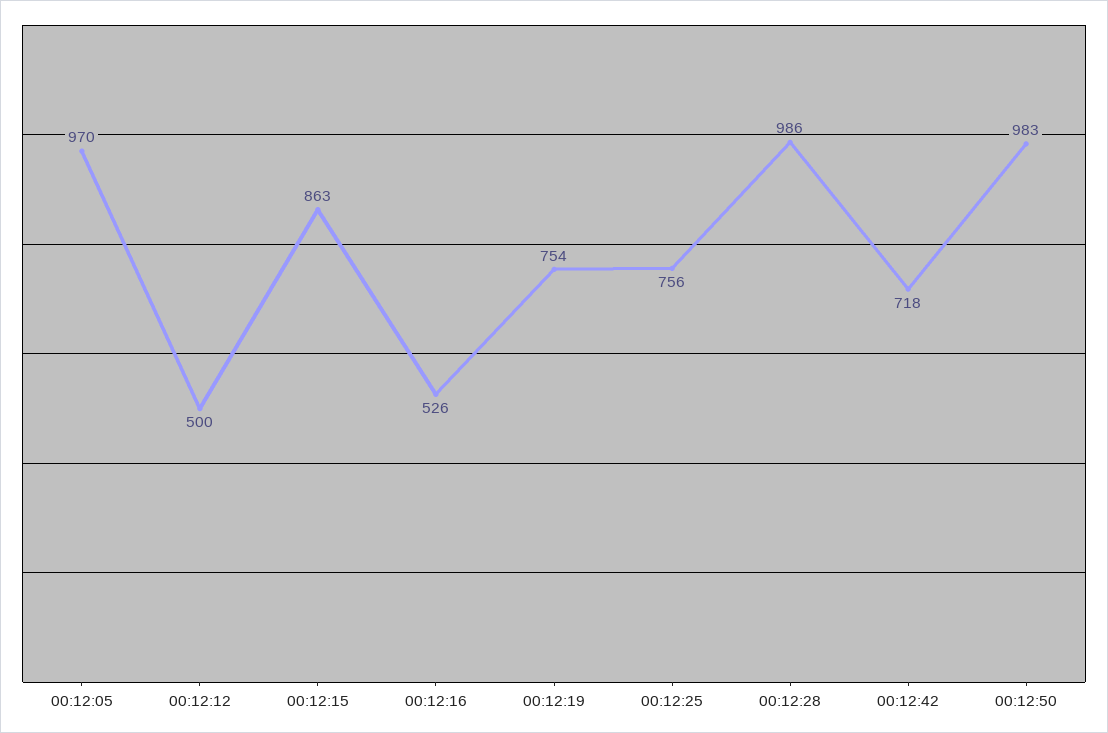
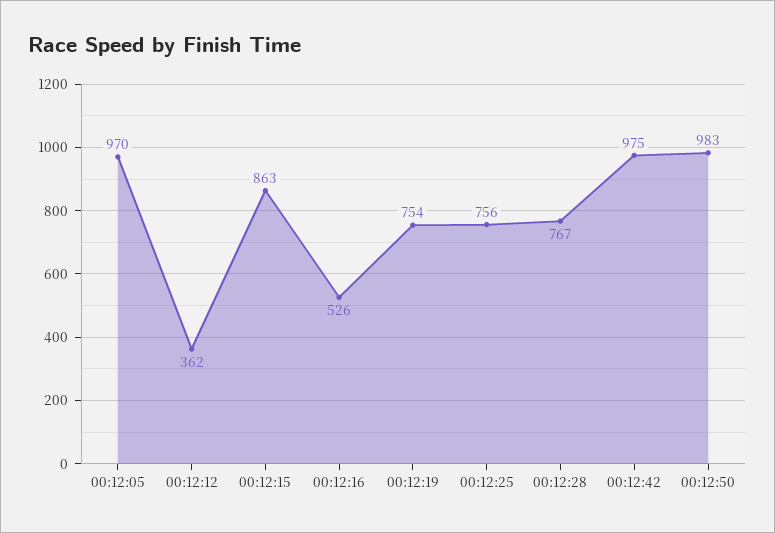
00:12:12: 500 -> 362
00:12:28: 986 -> 767
00:12:42: 718 -> 975

